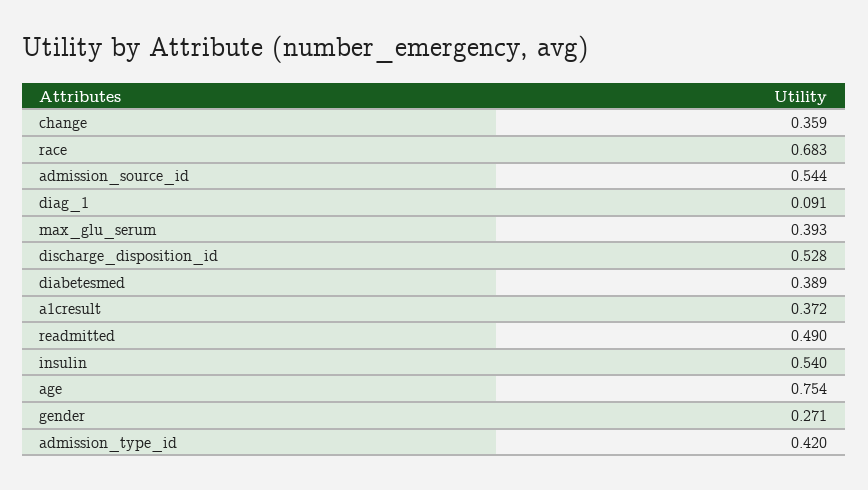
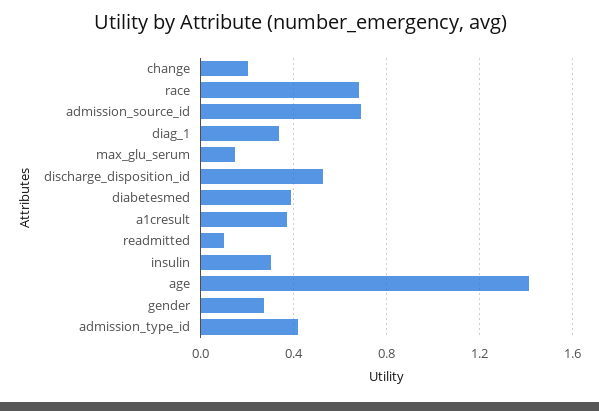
change: 0.359 -> 0.2
admission_source_id: 0.544 -> 0.7
diag_1: 0.091 -> 0.35
max_glu_serum: 0.393 -> 0.15
readmitted: 0.49 -> 0.1
insulin: 0.54 -> 0.3
age: 0.754 -> 1.4

